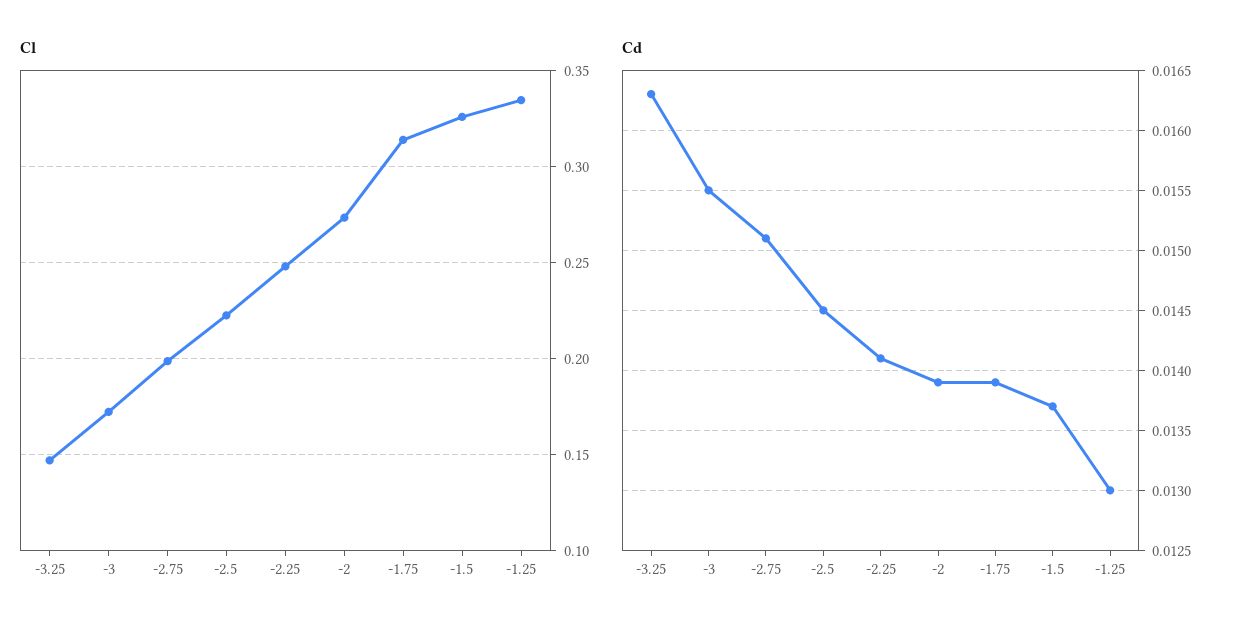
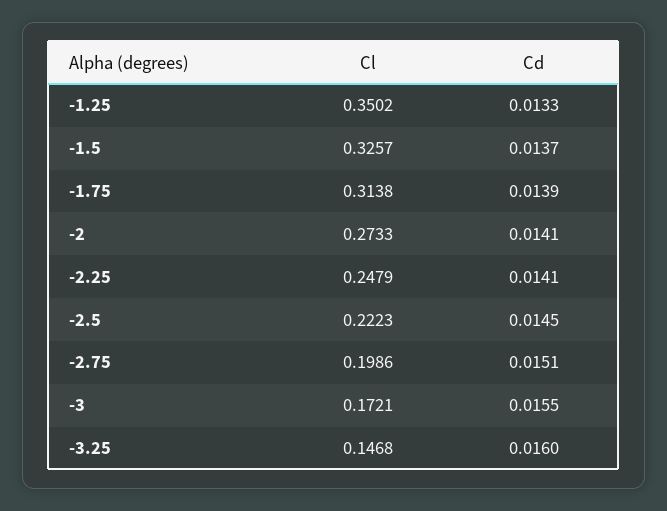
Cl, -1.25: 0.335 -> 0.3502
Cd, -3.25: 0.0163 -> 0.016
Cd, -2: 0.0139 -> 0.0141
Cd, -1.25: 0.013 -> 0.0133

